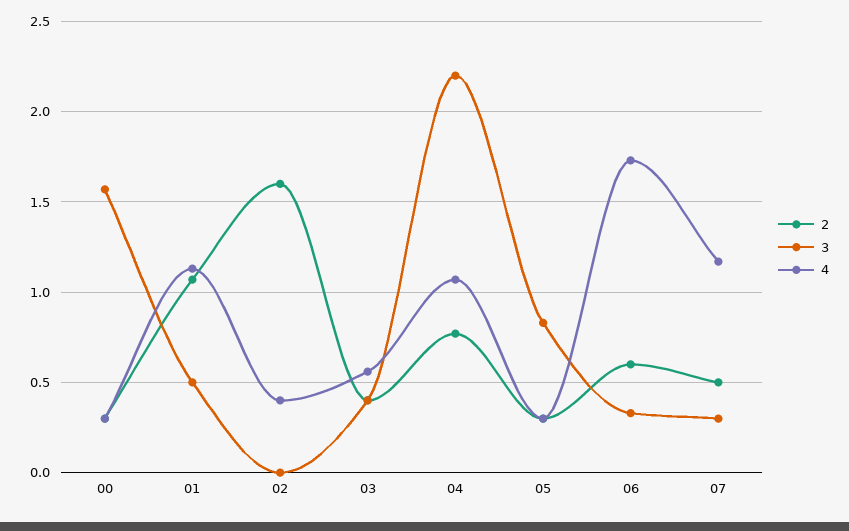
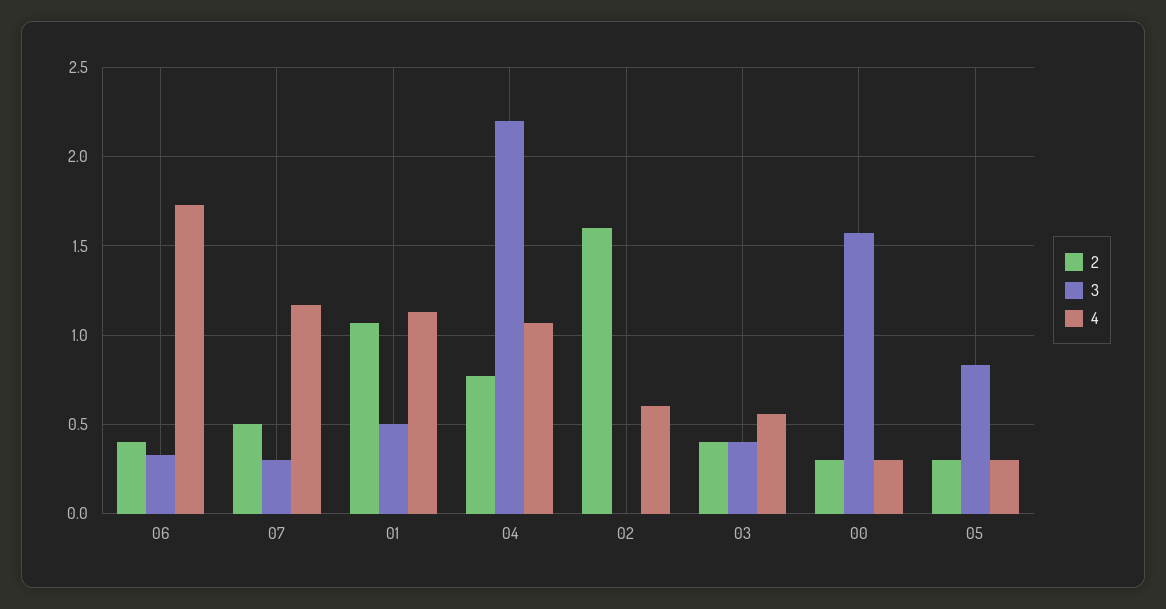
4, 02: 0.4 -> 0.6
2, 06: 0.6 -> 0.4

